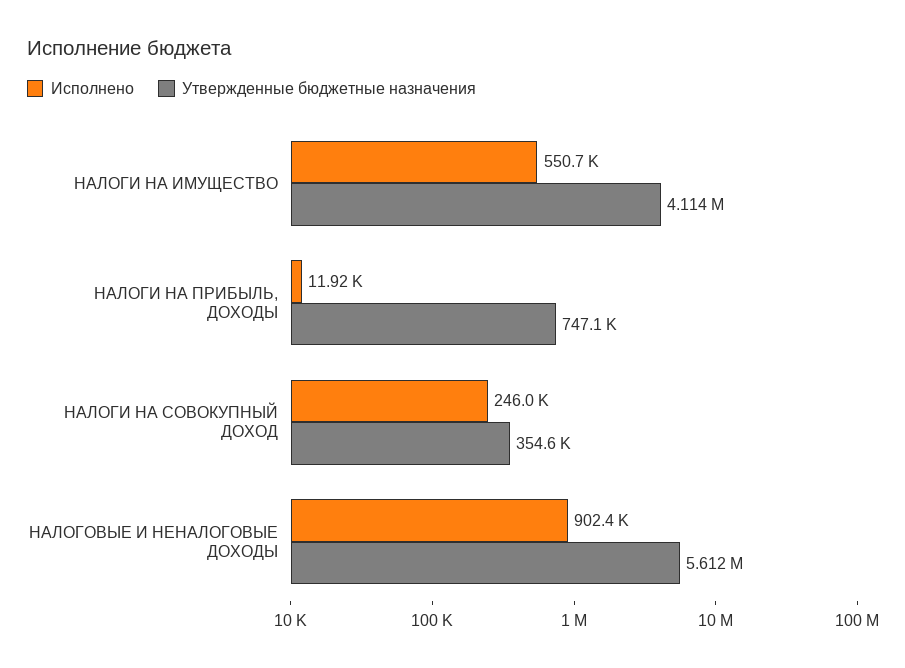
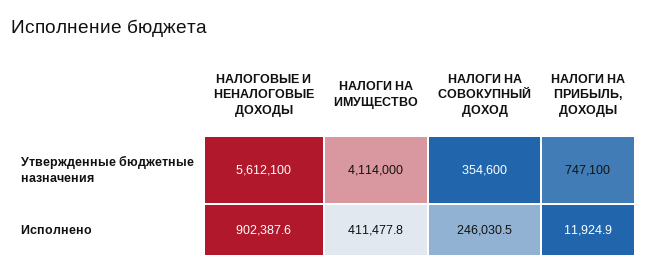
Исполнено, НАЛОГИ НА ИМУЩЕСТВО: 550700 -> 411477.8

